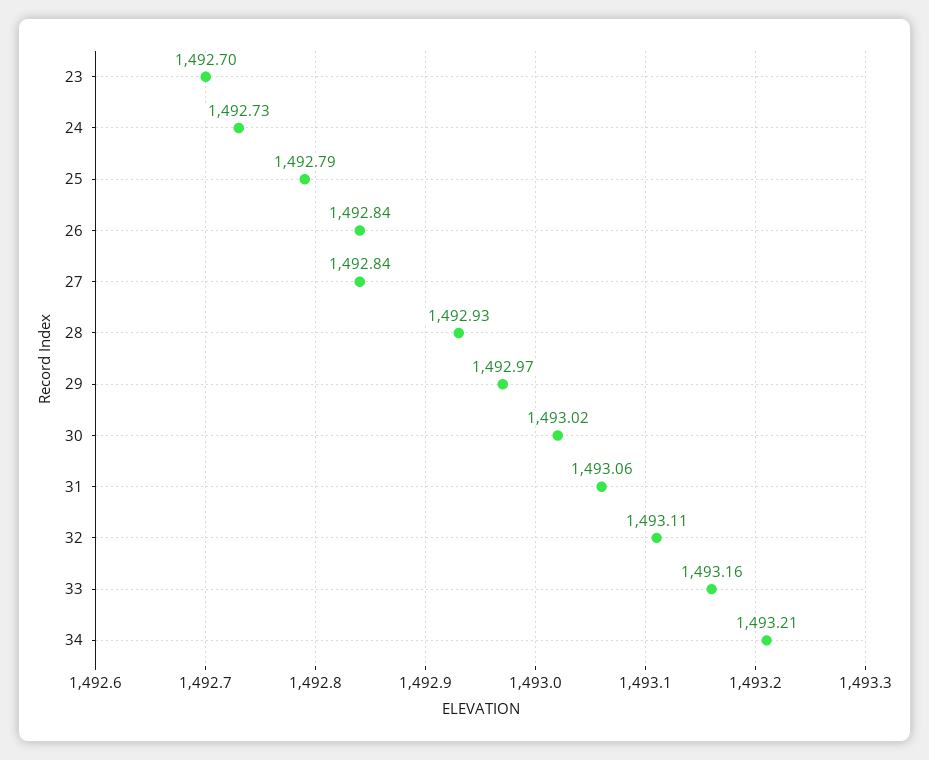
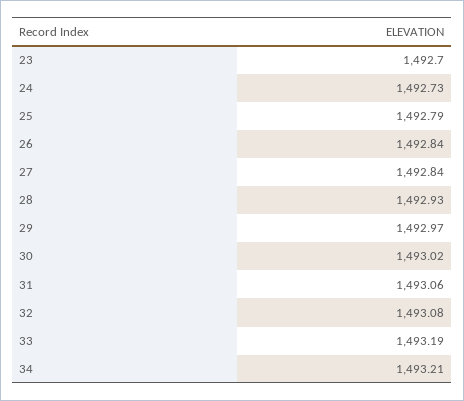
32: 1493.11 -> 1493.08
33: 1493.16 -> 1493.19

